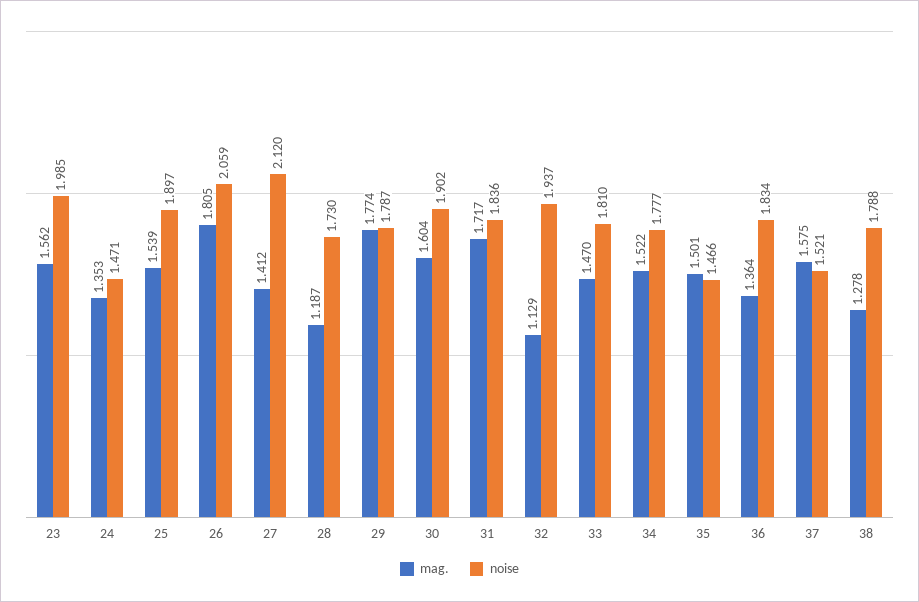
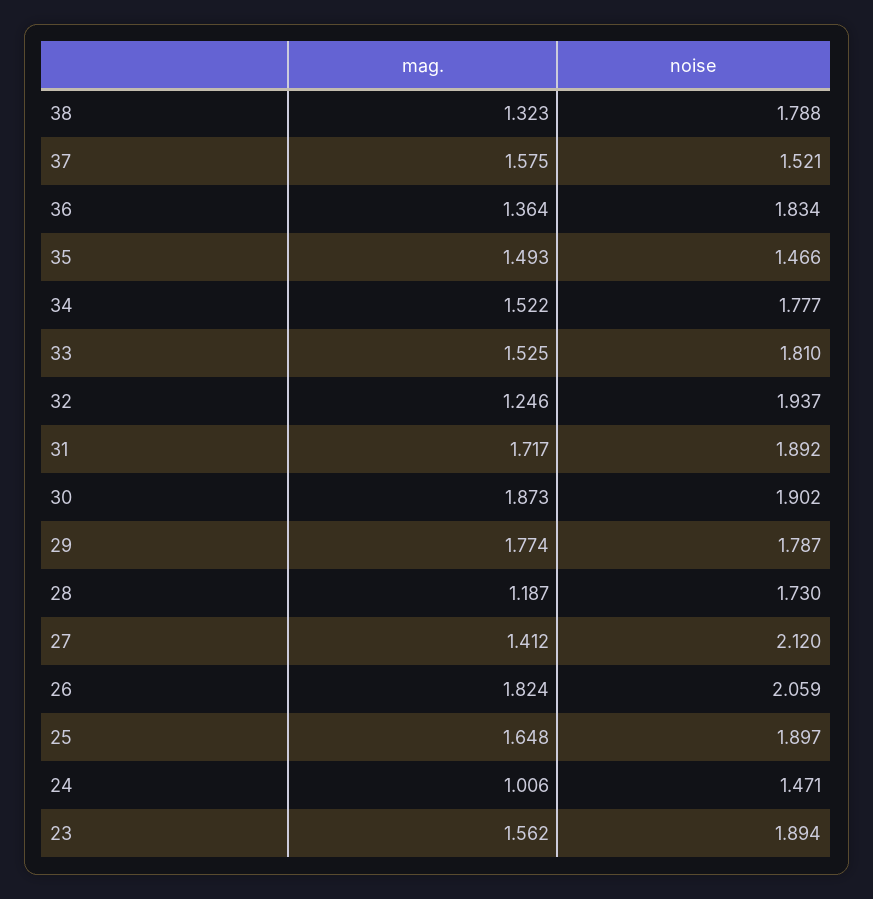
noise, 23: 1.985 -> 1.894
mag., 24: 1.353 -> 1.006
mag., 25: 1.539 -> 1.648
mag., 26: 1.805 -> 1.824
mag., 30: 1.604 -> 1.873
noise, 31: 1.836 -> 1.892
mag., 32: 1.129 -> 1.246
mag., 33: 1.47 -> 1.525
mag., 35: 1.501 -> 1.493
mag., 38: 1.278 -> 1.323

